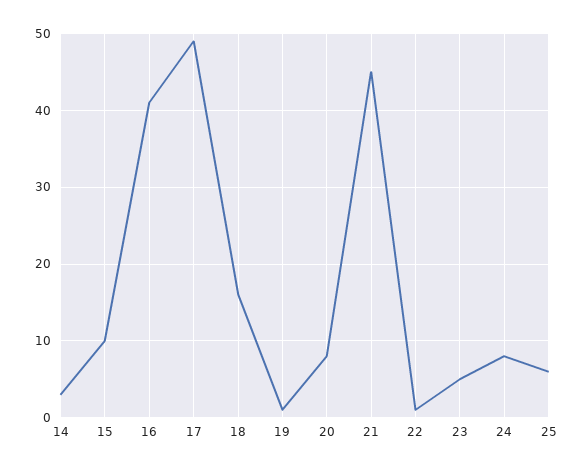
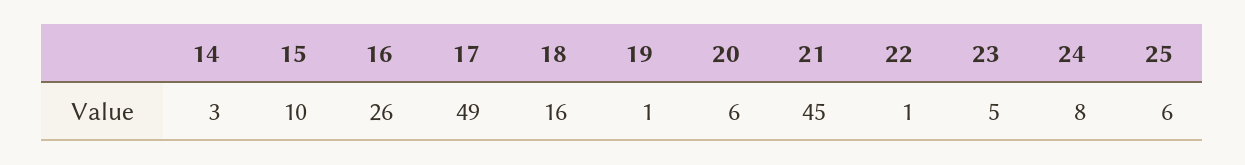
16: 41 -> 26
20: 8 -> 6

